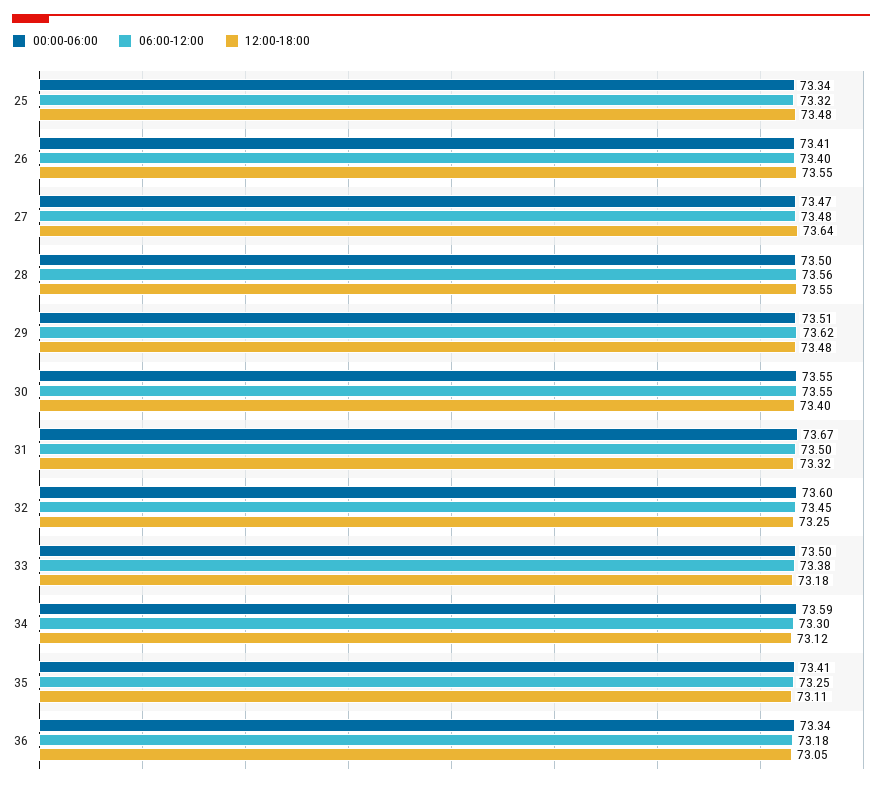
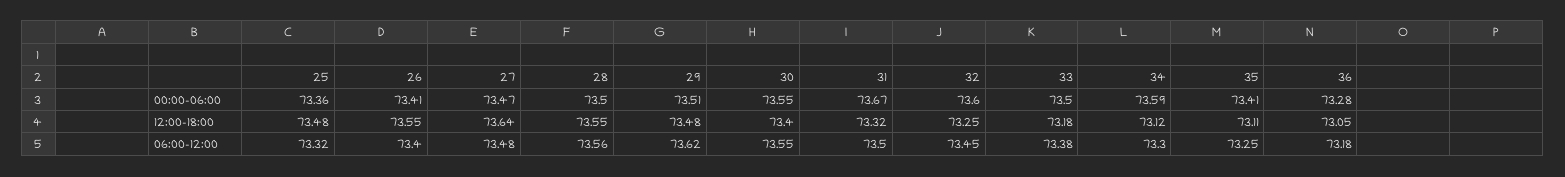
00:00-06:00, 25: 73.34 -> 73.36
00:00-06:00, 36: 73.34 -> 73.28

